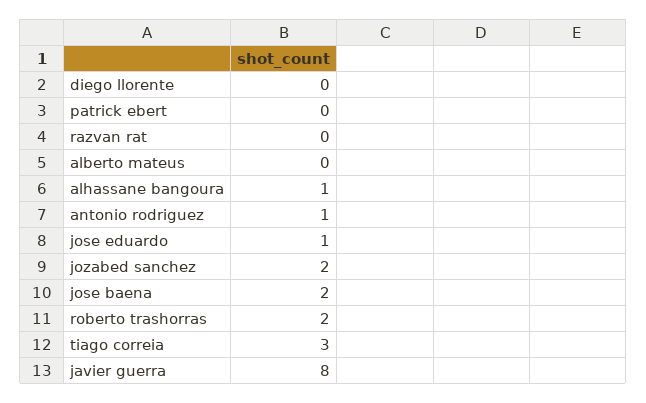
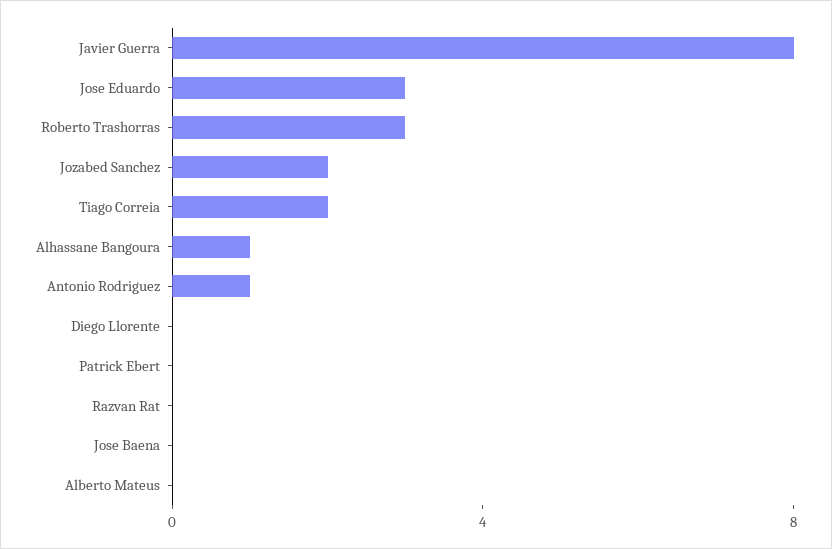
jose eduardo: 1 -> 3
jose baena: 2 -> 0
roberto trashorras: 2 -> 3
tiago correia: 3 -> 2

